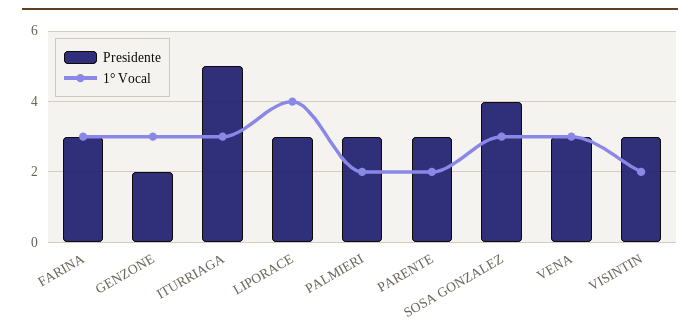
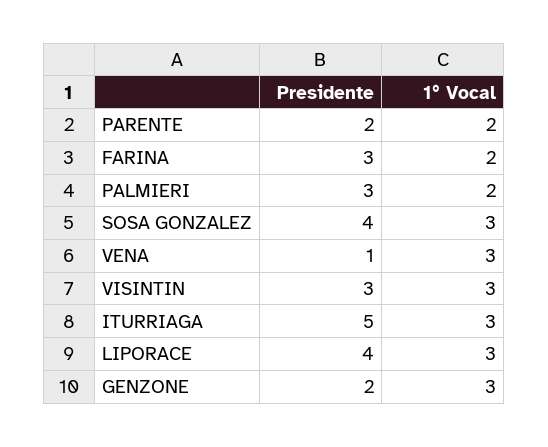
1° Vocal, FARINA: 3 -> 2
Presidente, LIPORACE: 3 -> 4
1° Vocal, LIPORACE: 4 -> 3
Presidente, PARENTE: 3 -> 2
Presidente, VENA: 3 -> 1
1° Vocal, VISINTIN: 2 -> 3

